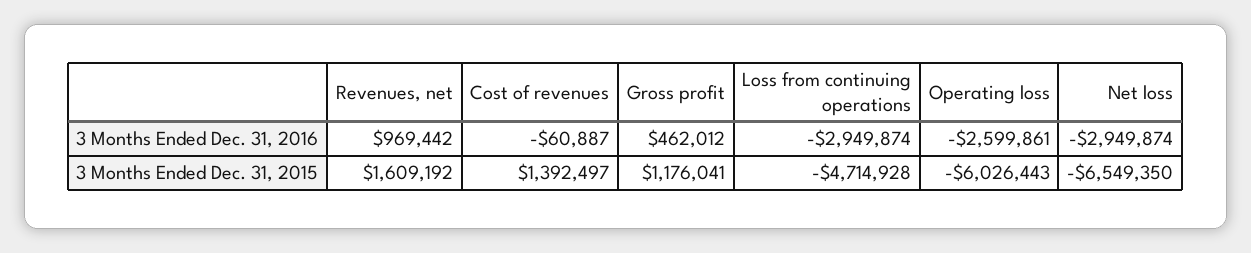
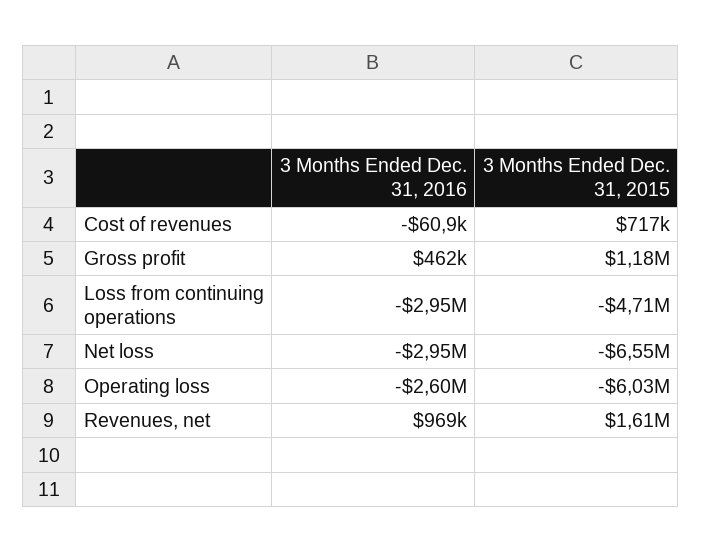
Cost of revenues, 3 Months Ended Dec. 31, 2015: 1392497 -> 717000

